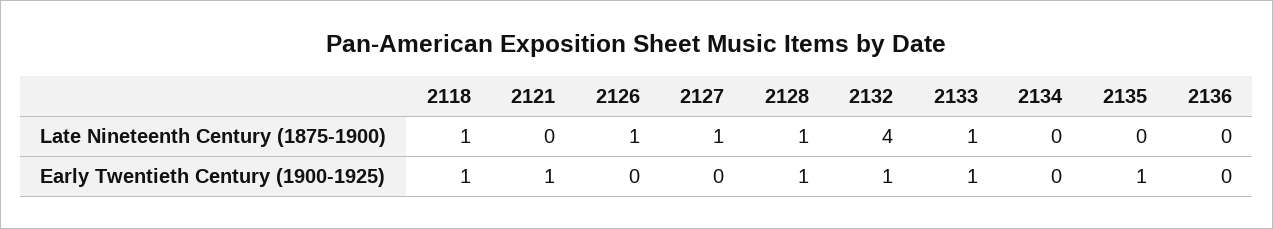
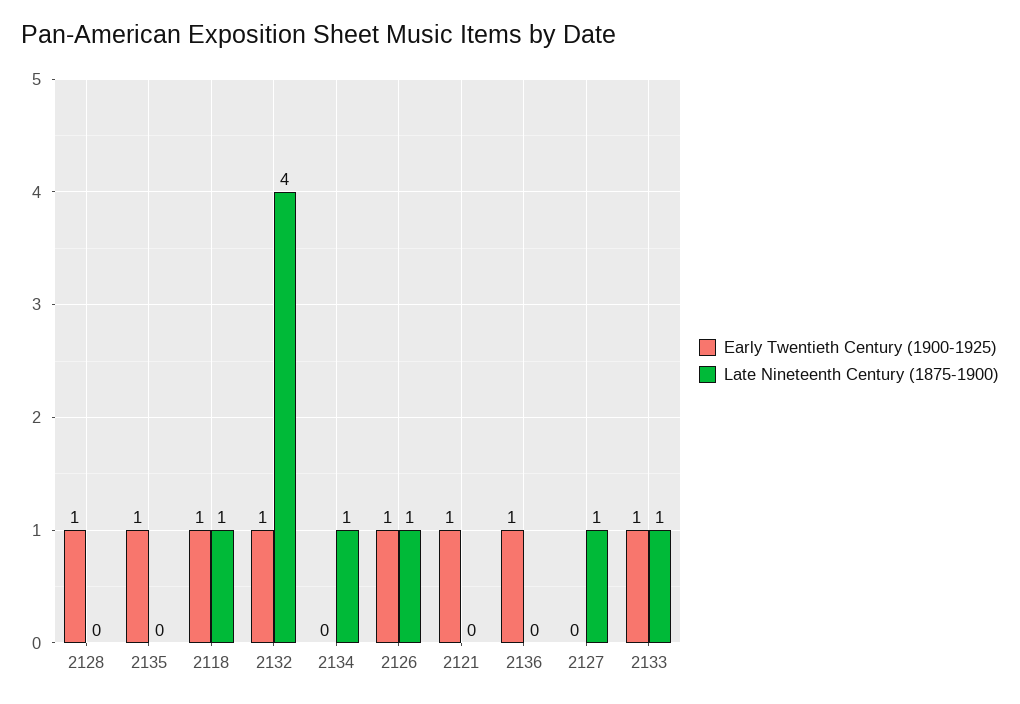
Late Nineteenth Century (1875-1900), 2128: 1 -> 0
Late Nineteenth Century (1875-1900), 2134: 0 -> 1
Early Twentieth Century (1900-1925), 2126: 0 -> 1
Early Twentieth Century (1900-1925), 2136: 0 -> 1

